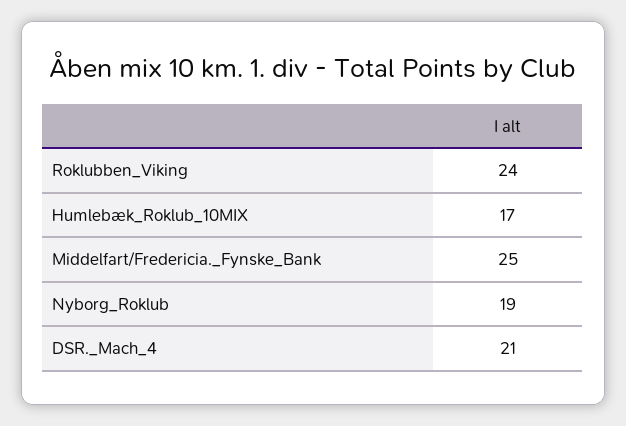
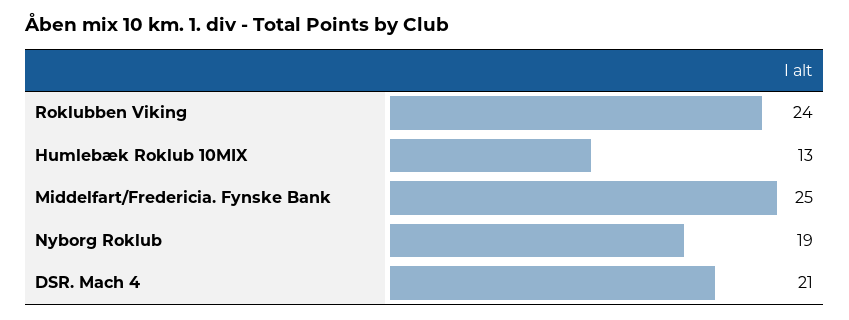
Humlebæk_Roklub_10MIX: 17 -> 13

